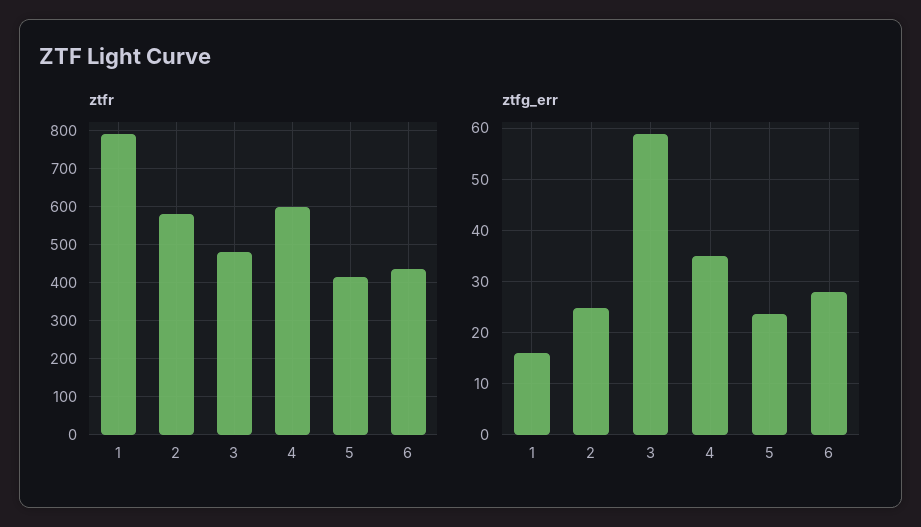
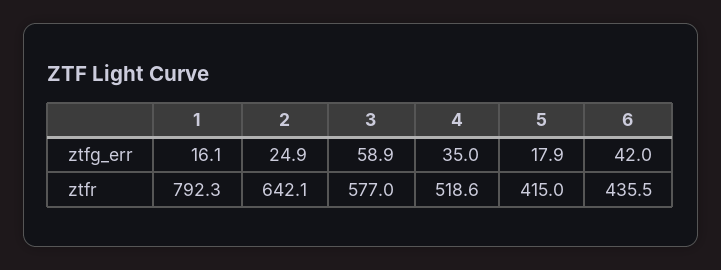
ztfr, 2: 580 -> 642.1
ztfr, 3: 480 -> 577
ztfr, 4: 600 -> 518.6
ztfg_err, 5: 24 -> 17.9
ztfg_err, 6: 28 -> 42

